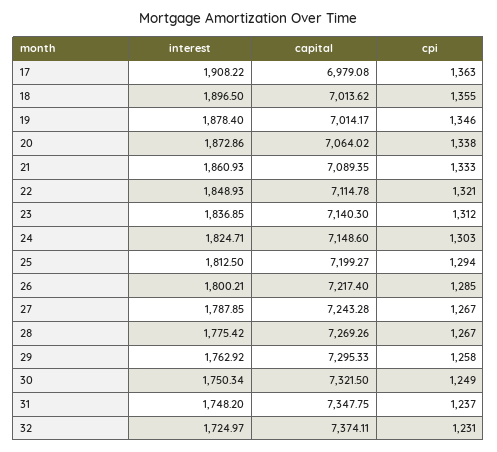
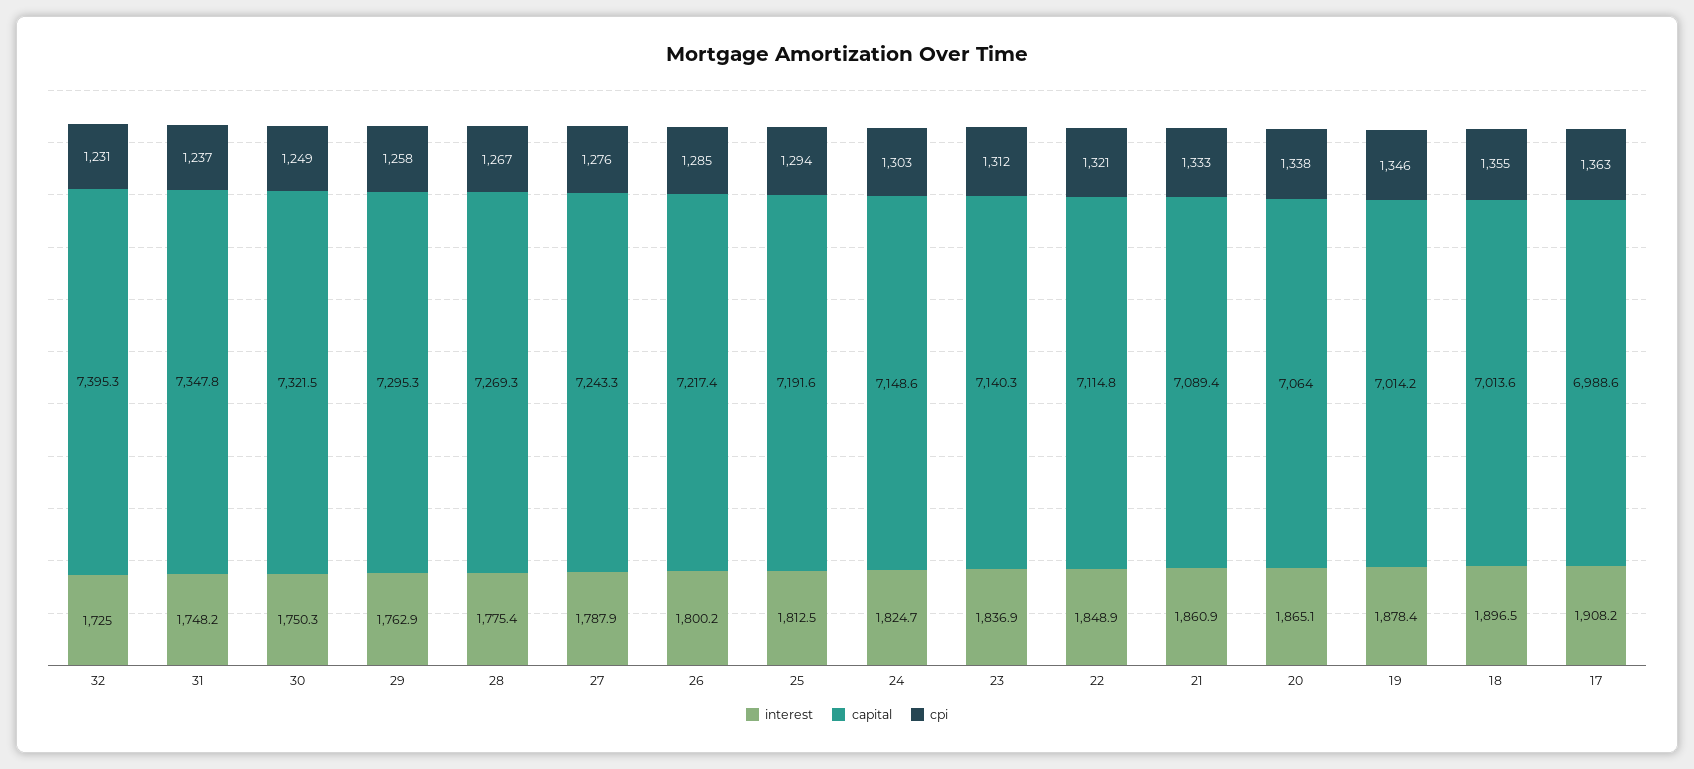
capital, 17: 6979.08 -> 6988.6
interest, 20: 1872.86 -> 1865.1
capital, 25: 7199.27 -> 7191.6
cpi, 27: 1267 -> 1276
capital, 32: 7374.11 -> 7395.3

